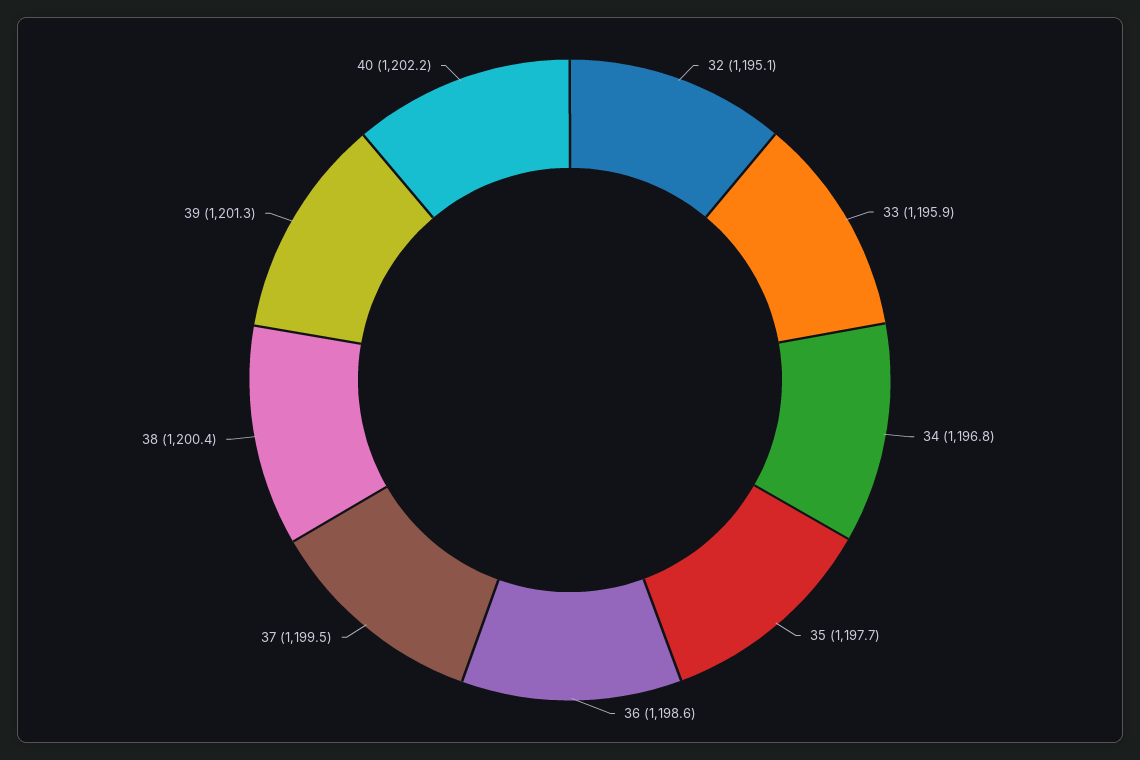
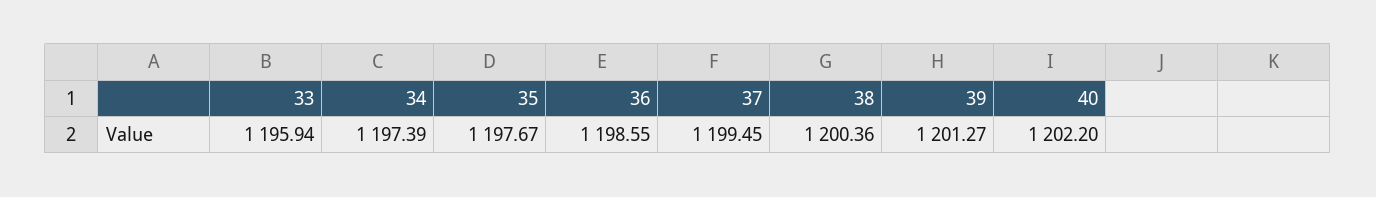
32: 1195.1 -> none
34: 1196.8 -> 1197.39

